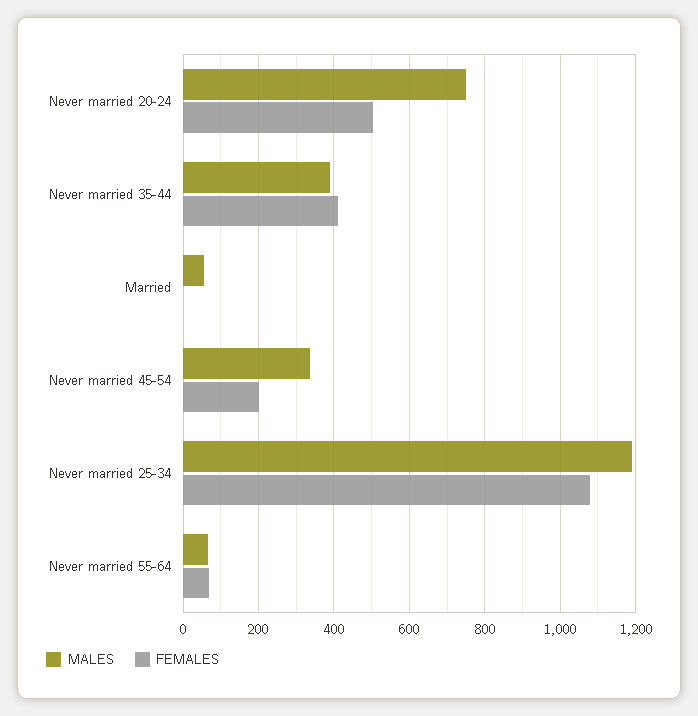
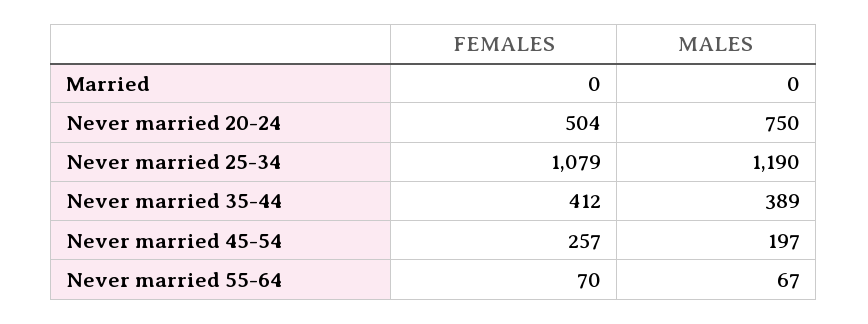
MALES, Married: 60 -> 0
MALES, Never married 45-54: 340 -> 197
FEMALES, Never married 45-54: 200 -> 257

